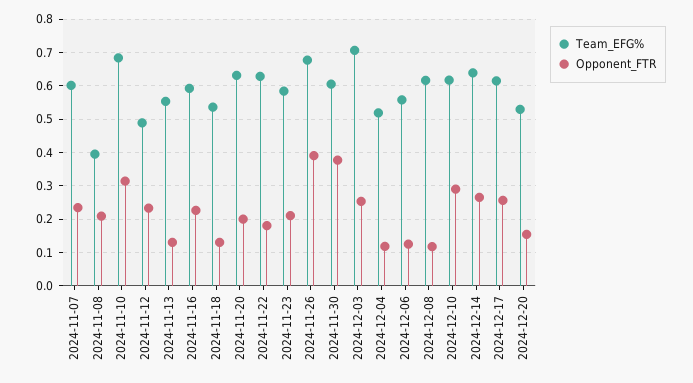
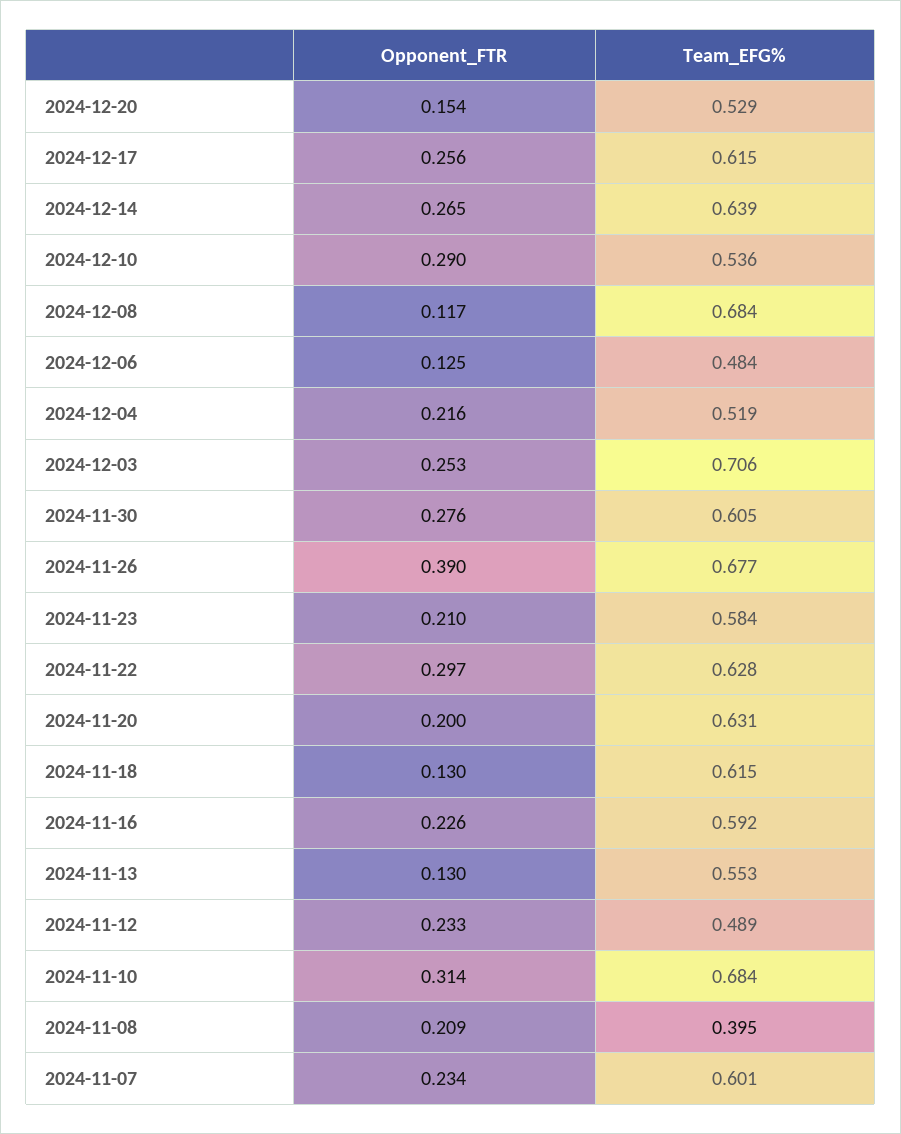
Team_EFG%, 2024-11-18: 0.54 -> 0.615
Opponent_FTR, 2024-11-22: 0.18 -> 0.297
Opponent_FTR, 2024-11-30: 0.38 -> 0.276
Opponent_FTR, 2024-12-04: 0.12 -> 0.216
Team_EFG%, 2024-12-06: 0.56 -> 0.484
Team_EFG%, 2024-12-08: 0.62 -> 0.684
Team_EFG%, 2024-12-10: 0.62 -> 0.536

